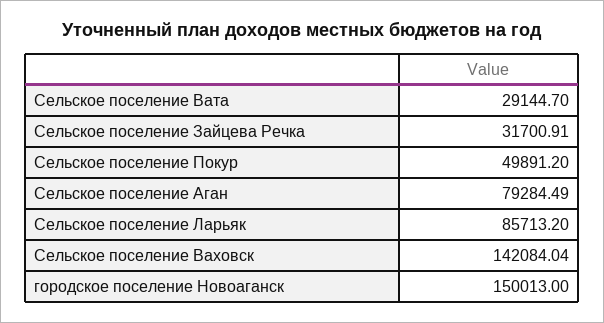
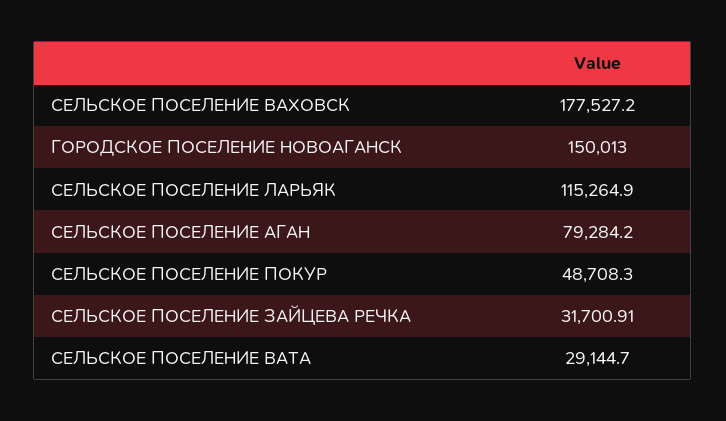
Сельское поселение Покур: 49891.2 -> 48708.3
Сельское поселение Аган: 79284.49 -> 79284.2
Сельское поселение Ларьяк: 85713.2 -> 115264.9
Сельское поселение Ваховск: 142084.04 -> 177527.2

